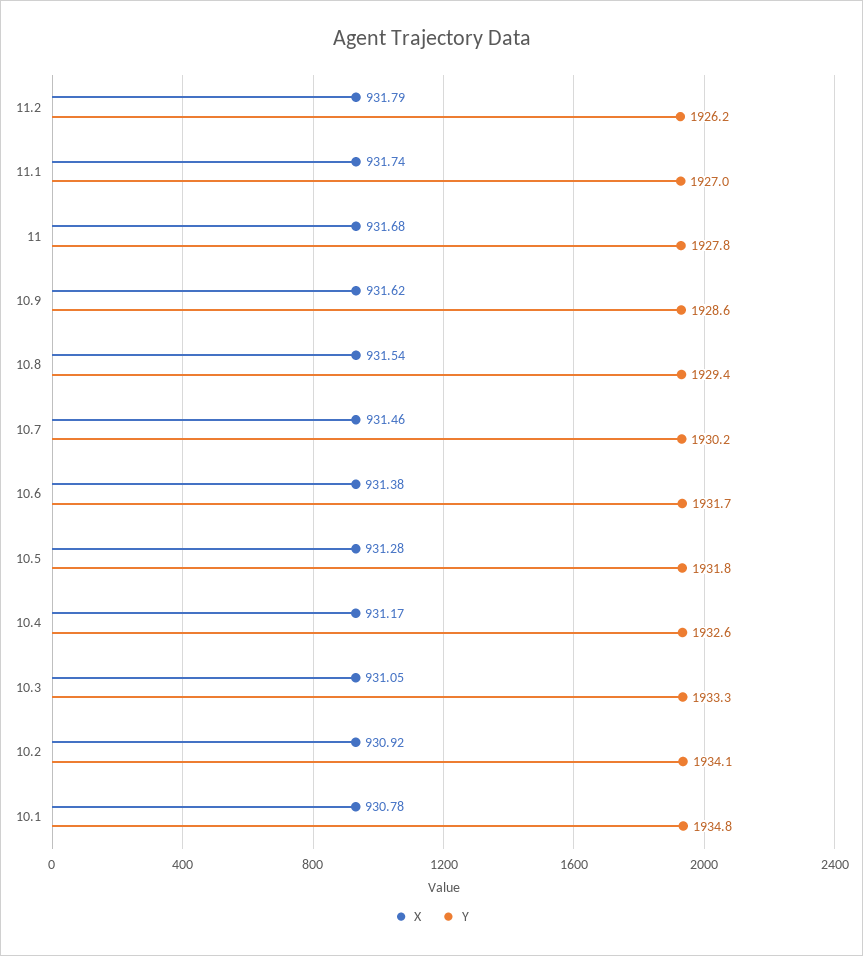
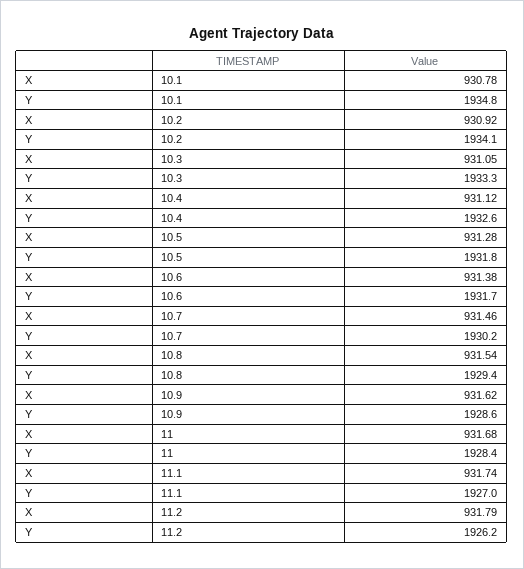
Y, 11: 1927.8 -> 1928.4
X, 10.4: 931.17 -> 931.12

